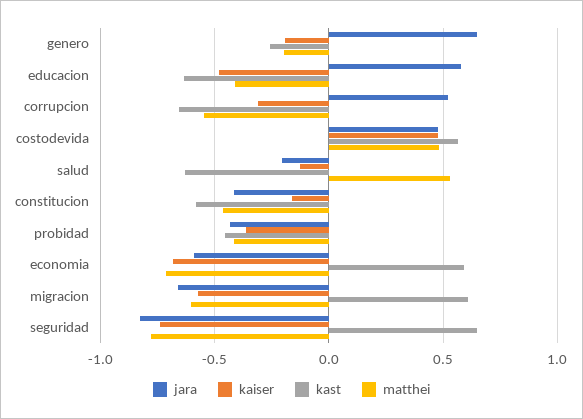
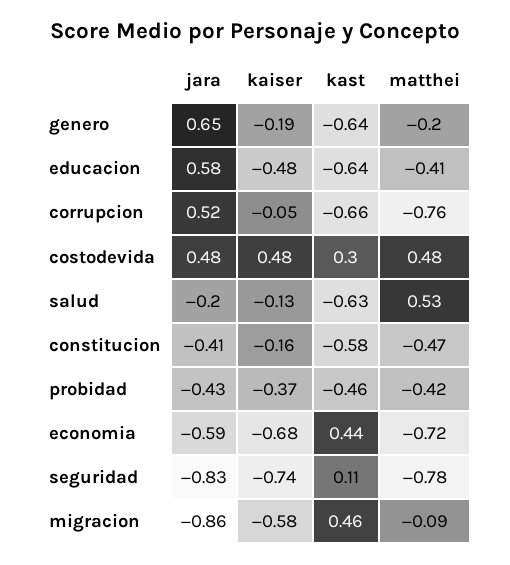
kast, genero: -0.25 -> -0.64
kaiser, corrupcion: -0.3 -> -0.05
matthei, corrupcion: -0.55 -> -0.76
kast, costodevida: 0.55 -> 0.3
kast, economia: 0.6 -> 0.44
jara, migracion: -0.65 -> -0.86
kast, migracion: 0.6 -> 0.46
matthei, migracion: -0.6 -> -0.09
kast, seguridad: 0.65 -> 0.11

